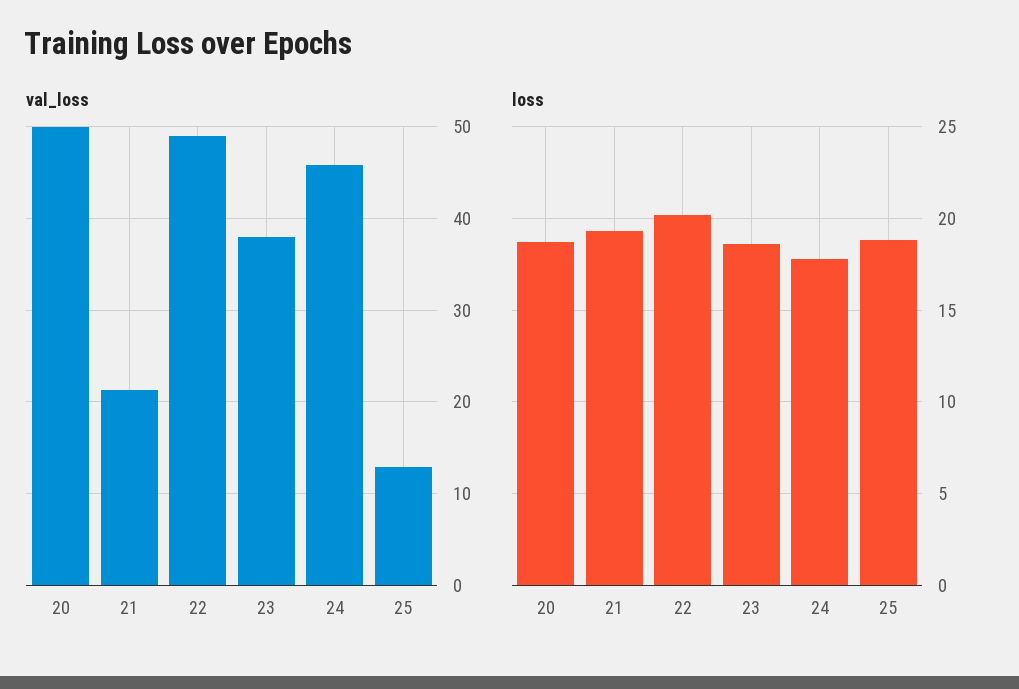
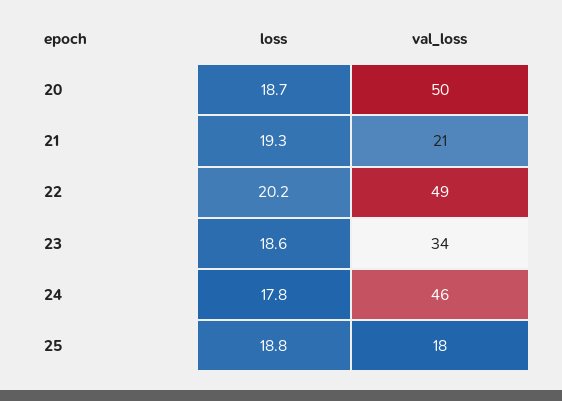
val_loss, 23: 38 -> 34
val_loss, 25: 13 -> 18

